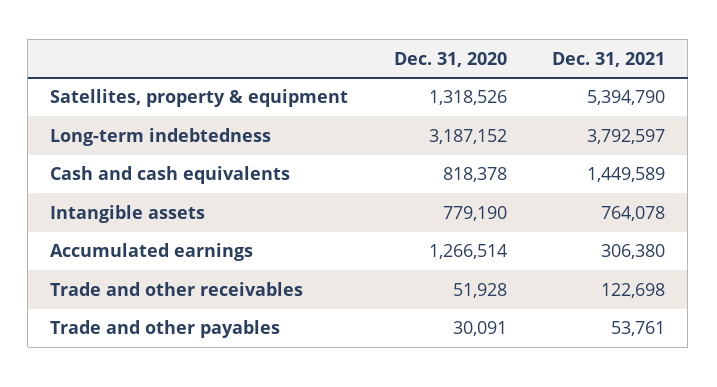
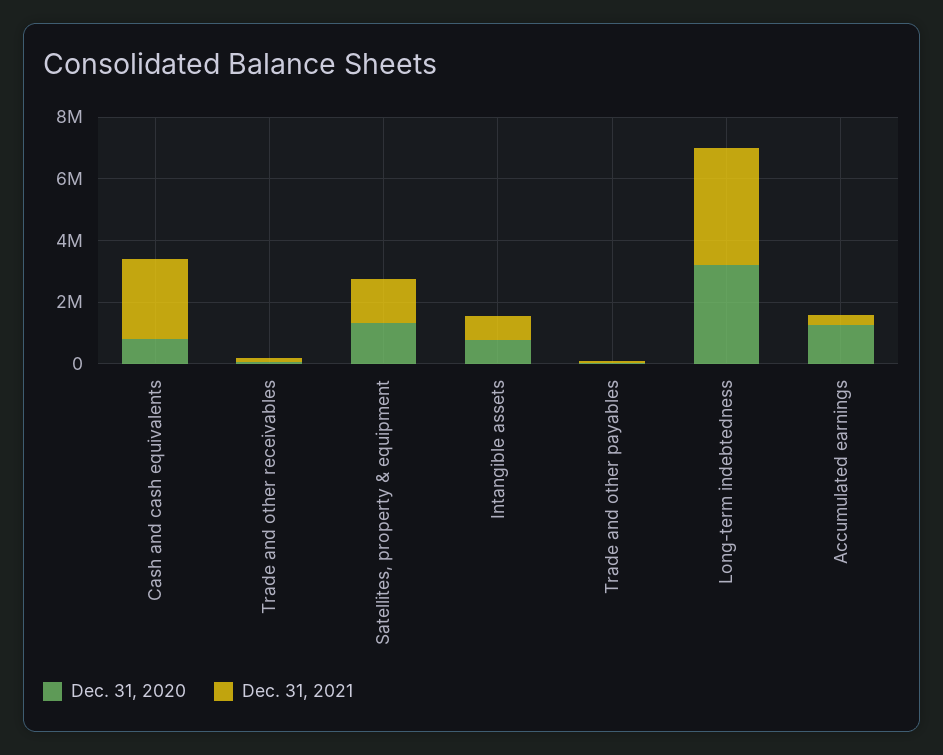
Dec. 31, 2021, Satellites, property & equipment: 5394790 -> 1500000
Dec. 31, 2021, Cash and cash equivalents: 1449589 -> 2500000

